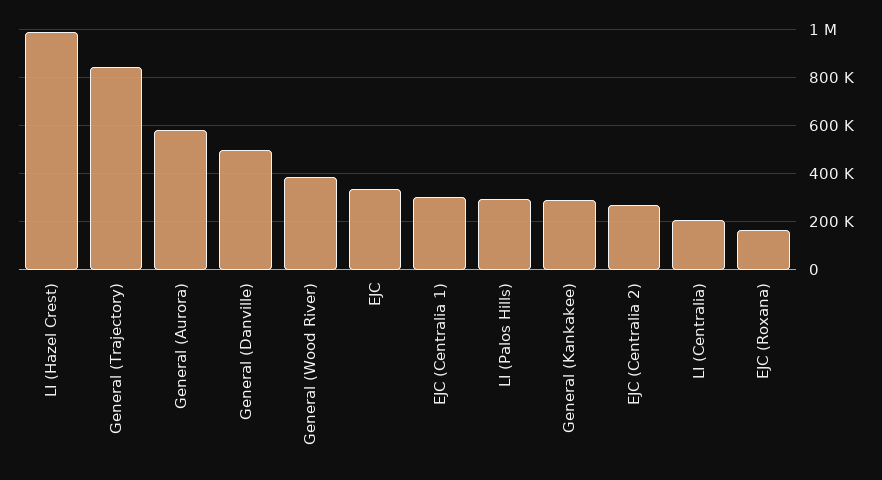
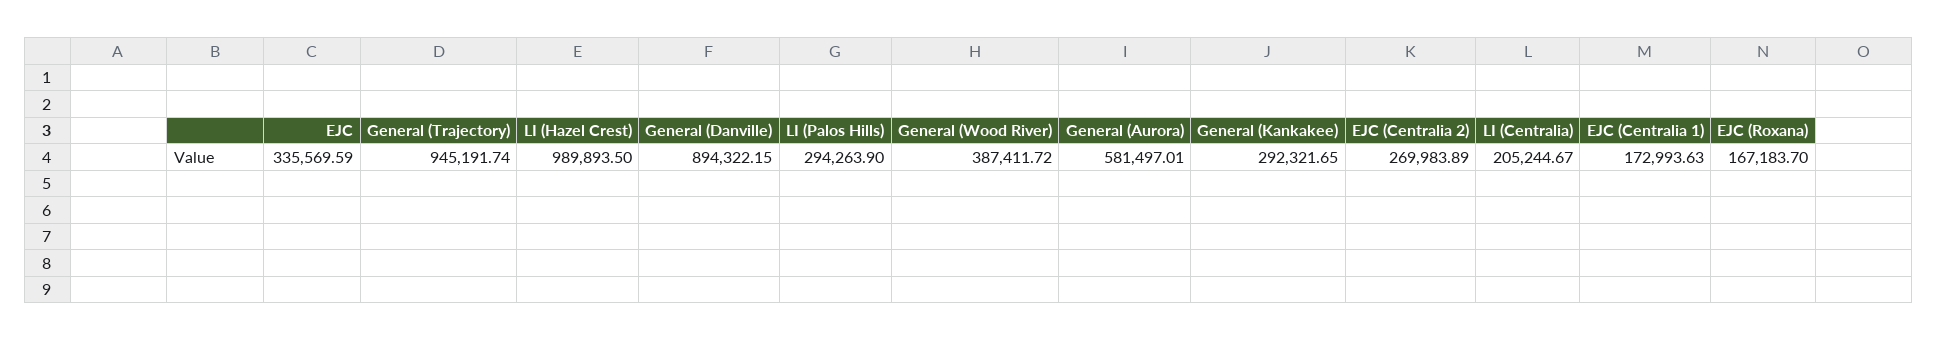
General (Trajectory): 850000 -> 945191.74
General (Danville): 500000 -> 894322.15
EJC (Centralia 1): 300000 -> 172993.63

